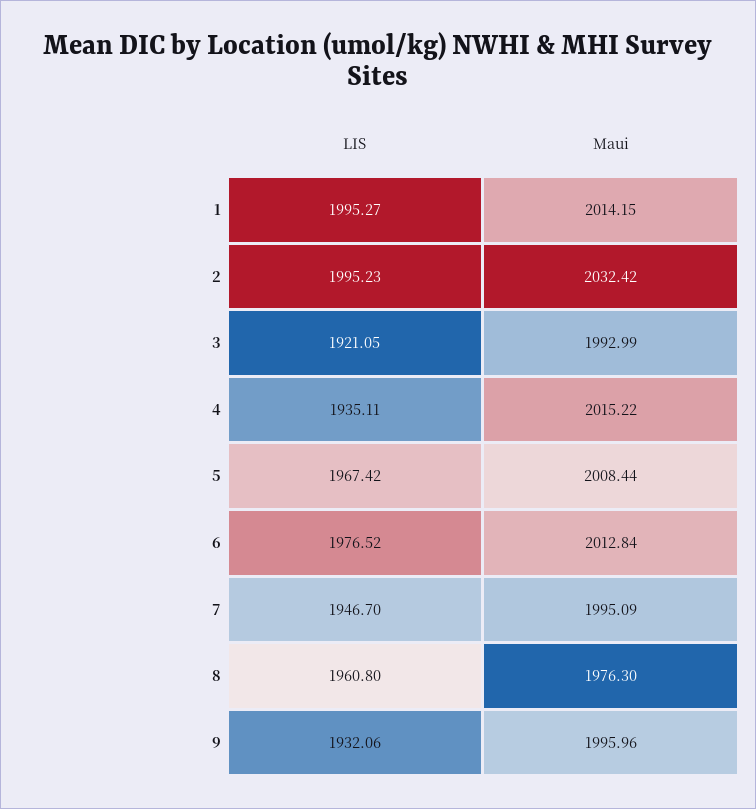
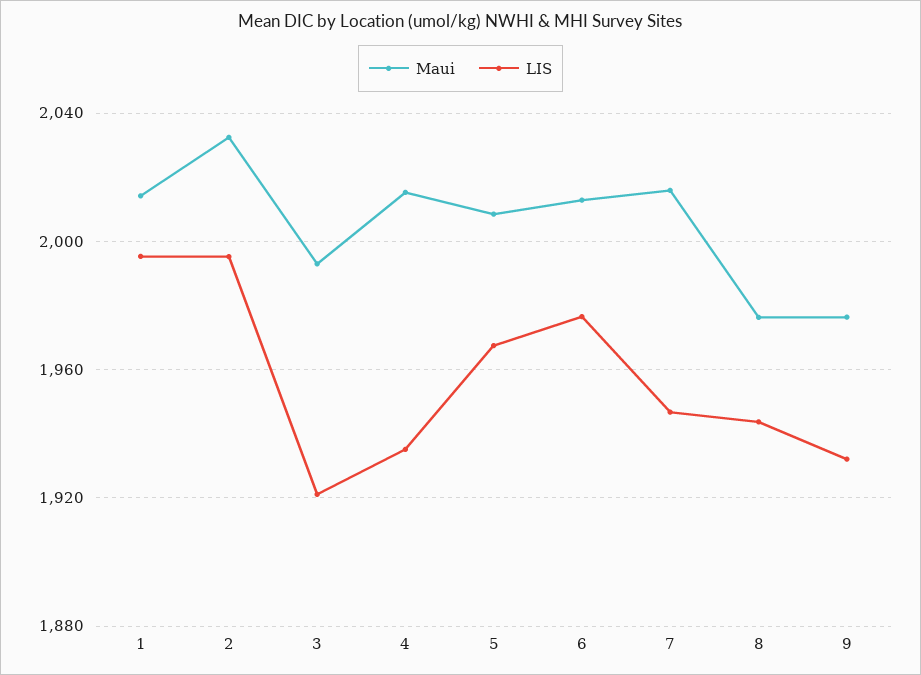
Maui, 7: 1995.09 -> 2015
LIS, 8: 1960.8 -> 1945
Maui, 9: 1995.96 -> 1975

